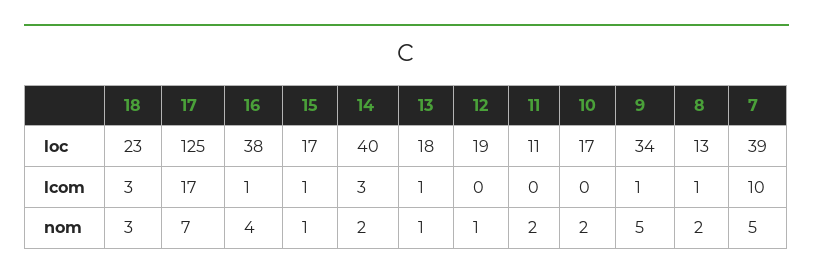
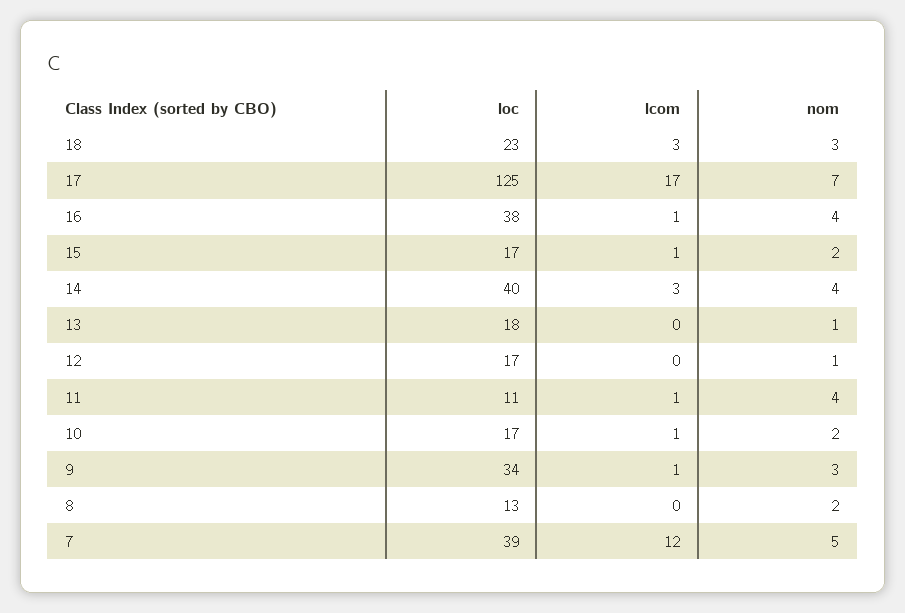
12, loc: 19 -> 17
13, lcom: 1 -> 0
11, lcom: 0 -> 1
10, lcom: 0 -> 1
8, lcom: 1 -> 0
7, lcom: 10 -> 12
15, nom: 1 -> 2
14, nom: 2 -> 4
11, nom: 2 -> 4
9, nom: 5 -> 3

